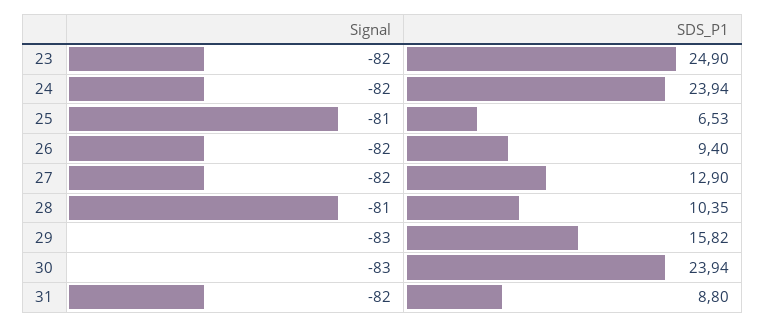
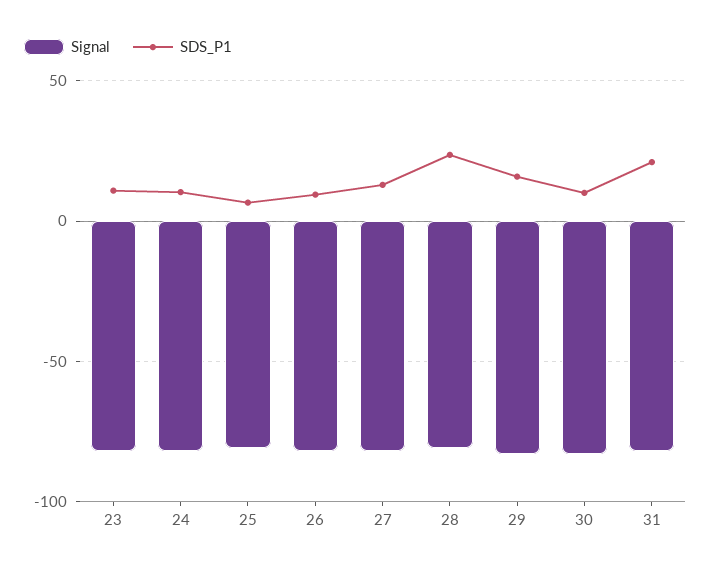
SDS_P1, 23: 24.9 -> 10
SDS_P1, 24: 23.94 -> 10
SDS_P1, 28: 10.35 -> 25
SDS_P1, 30: 23.94 -> 10
SDS_P1, 31: 8.8 -> 20

